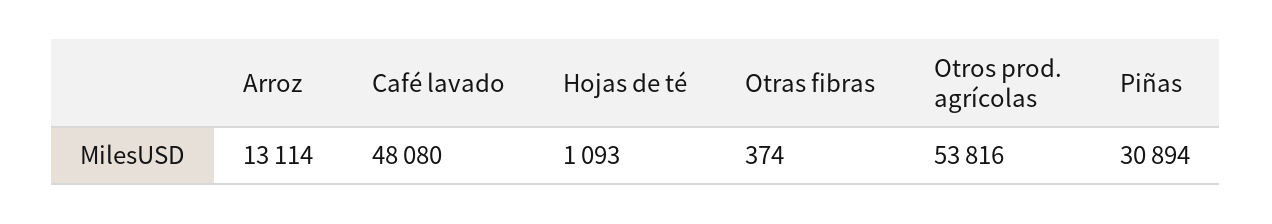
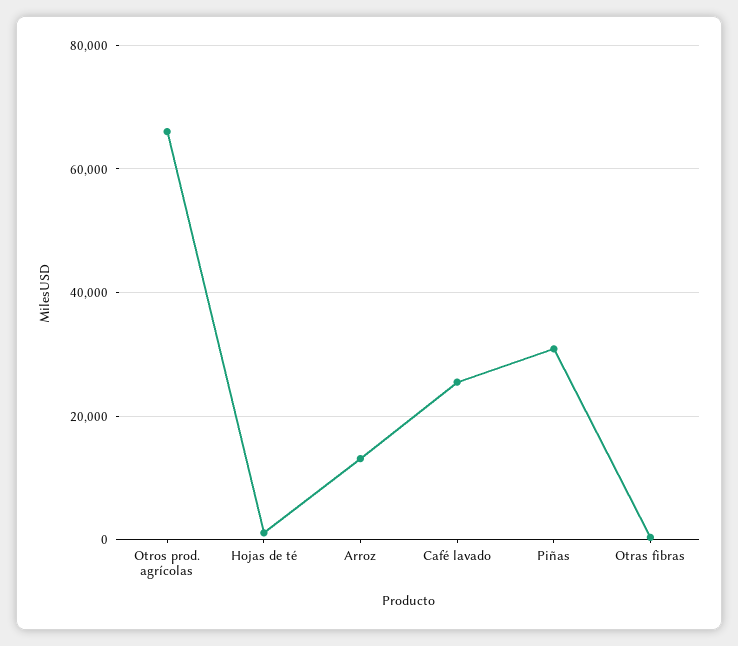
Café lavado: 48080 -> 26000
Otros prod. agrícolas: 53816 -> 66000

